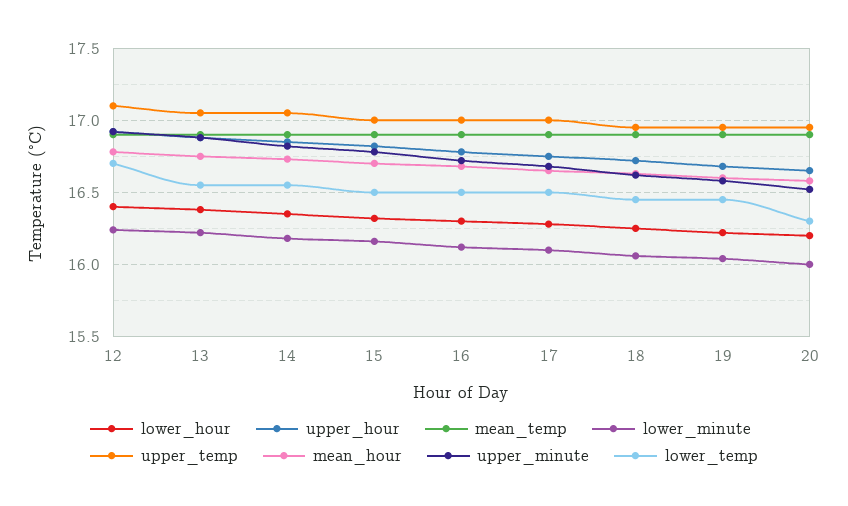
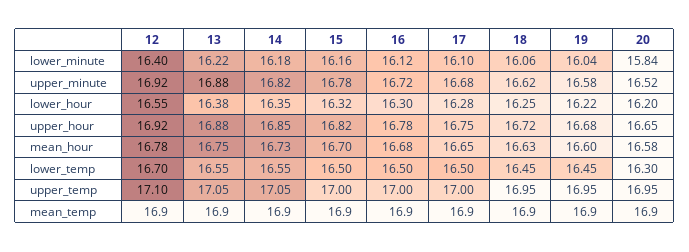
lower_hour, 12: 16.4 -> 16.55
lower_minute, 12: 16.25 -> 16.4
lower_minute, 20: 16 -> 15.84

